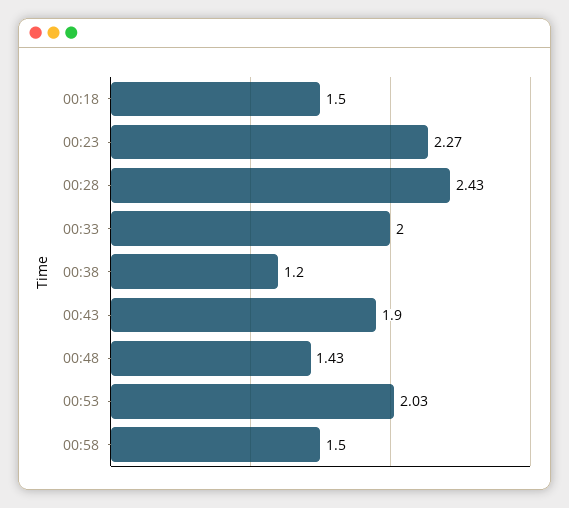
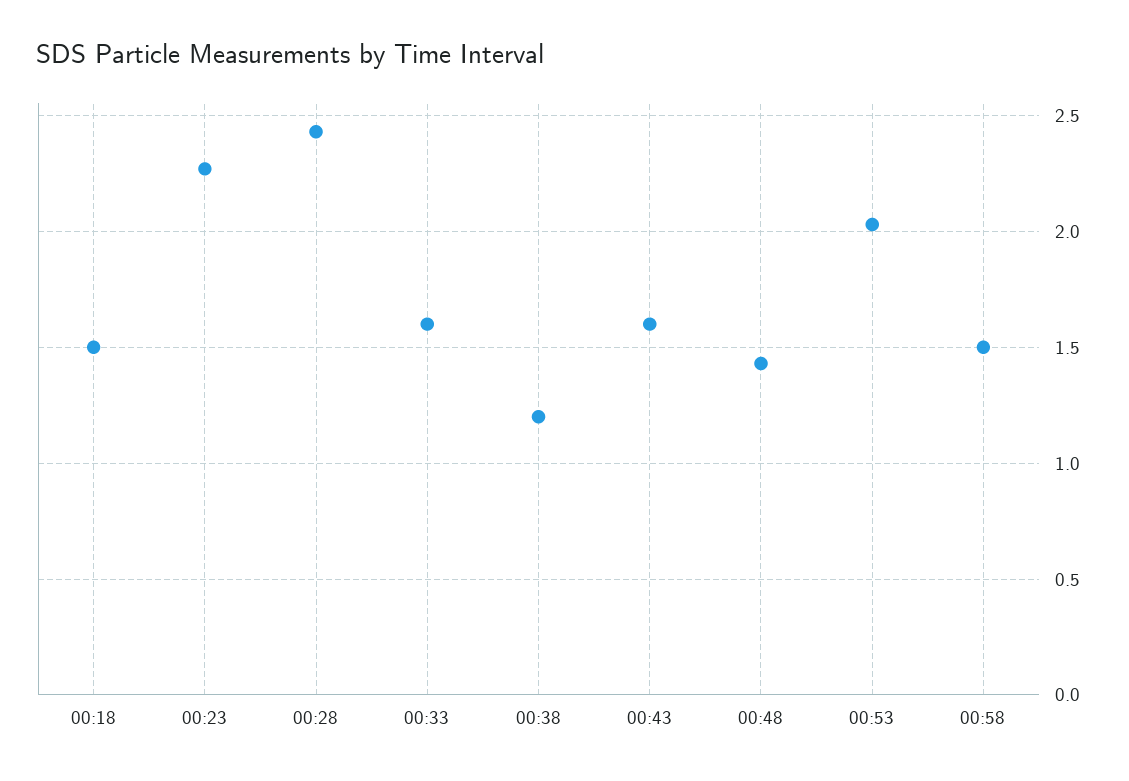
00:33: 2 -> 1.6
00:43: 1.9 -> 1.6

